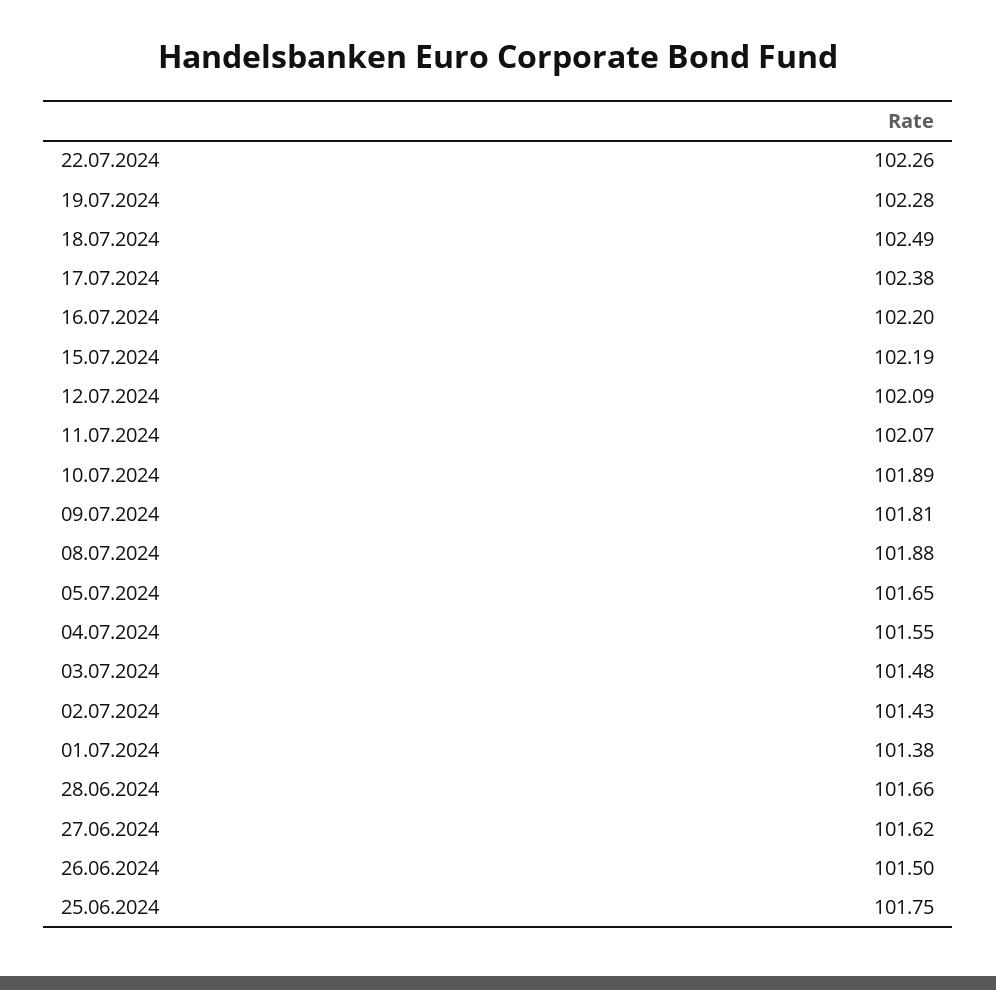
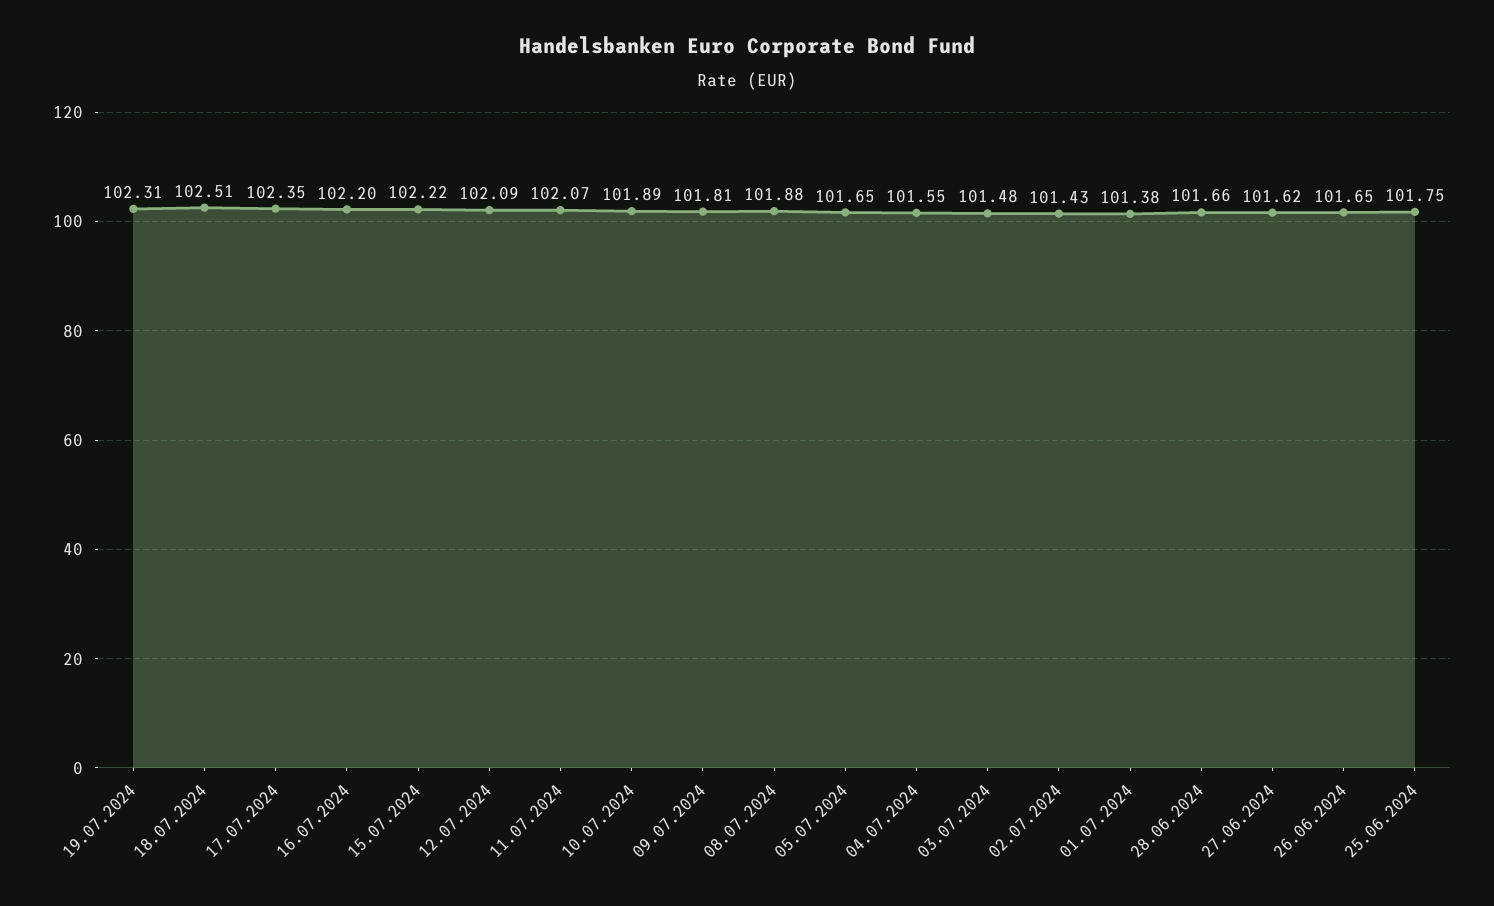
22.07.2024: 102.26 -> none
19.07.2024: 102.28 -> 102.31
18.07.2024: 102.49 -> 102.51
17.07.2024: 102.38 -> 102.35
15.07.2024: 102.19 -> 102.22
26.06.2024: 101.5 -> 101.65

